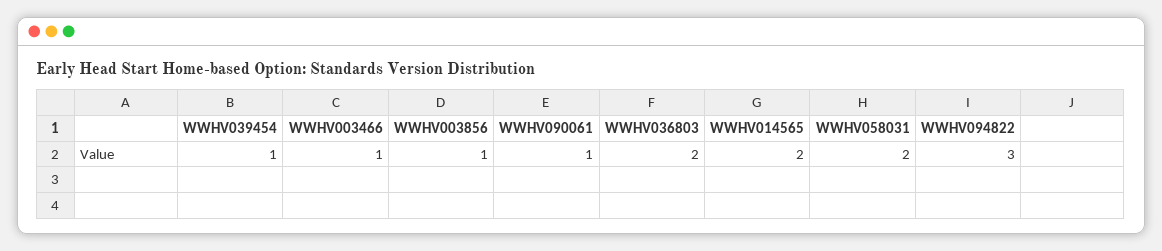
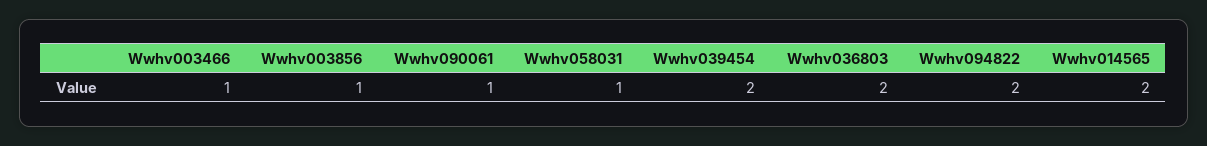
WWHV039454: 1 -> 2
WWHV058031: 2 -> 1
WWHV094822: 3 -> 2

